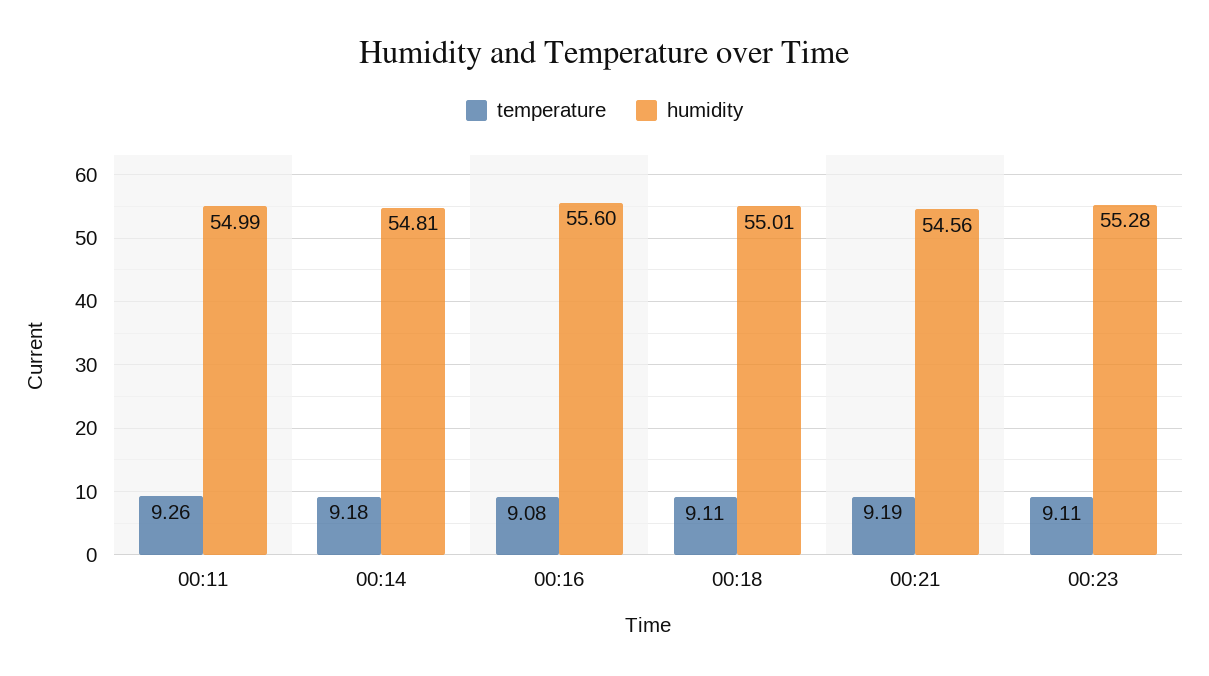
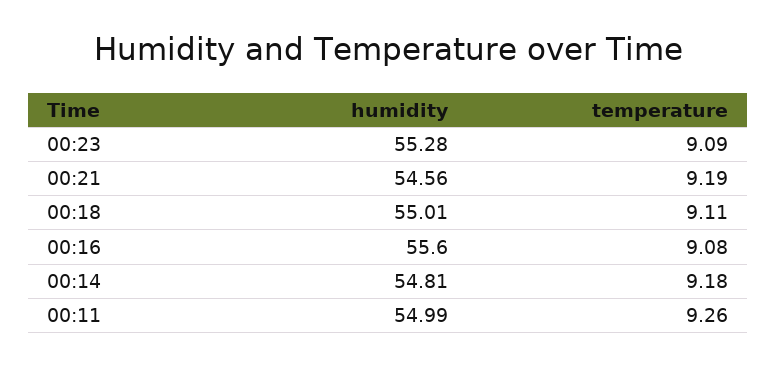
temperature, 00:23: 9.11 -> 9.09

